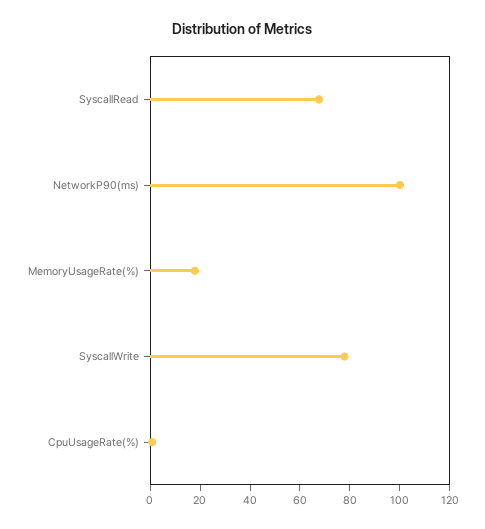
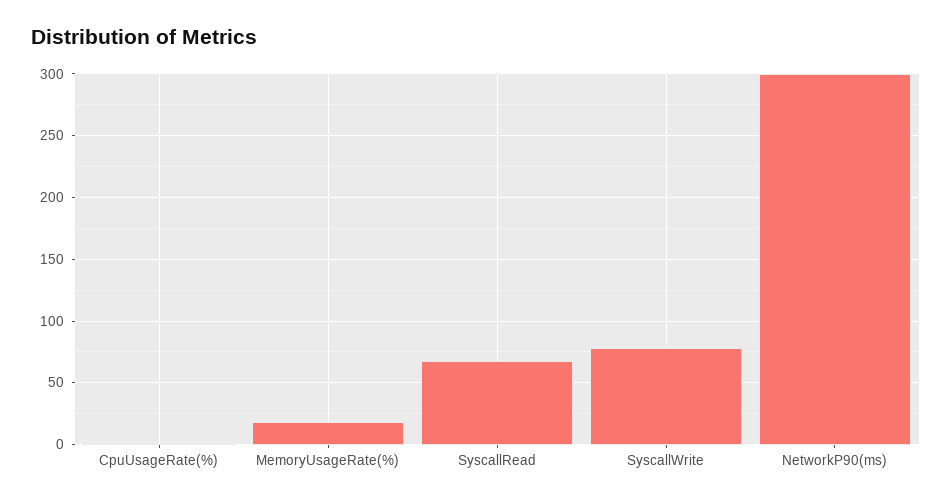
NetworkP90(ms): 100 -> 300

